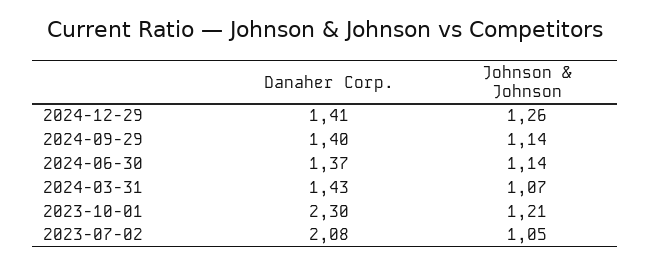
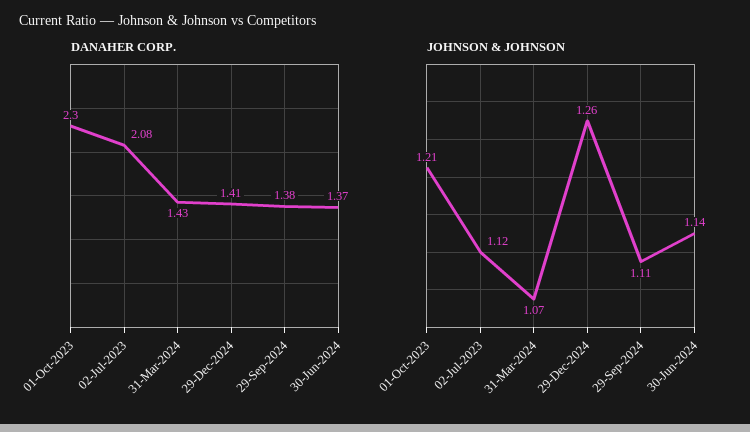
Danaher Corp., 2024-09-29: 1.4 -> 1.38
Johnson & Johnson, 2024-09-29: 1.14 -> 1.11
Johnson & Johnson, 2023-07-02: 1.05 -> 1.12

